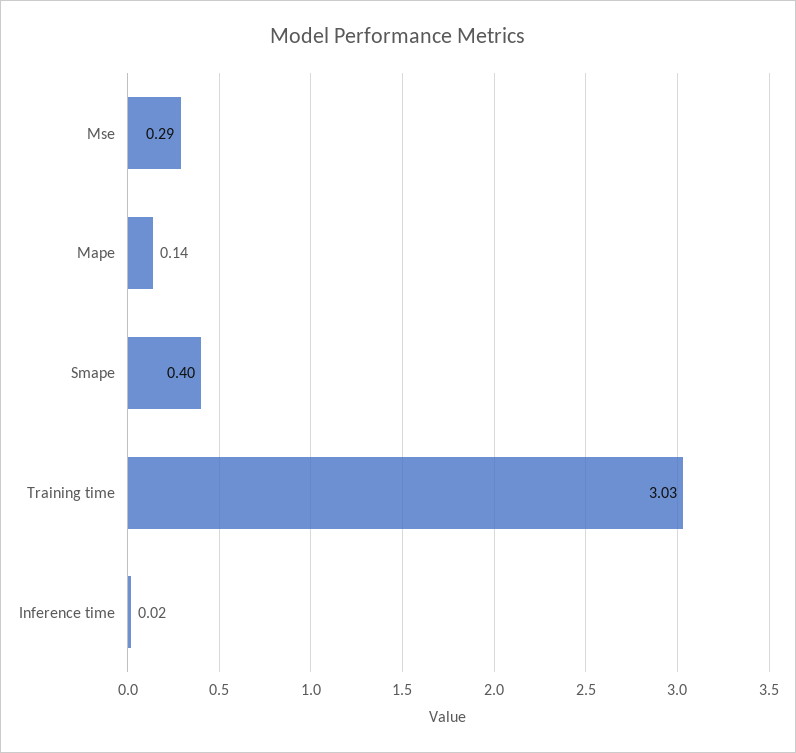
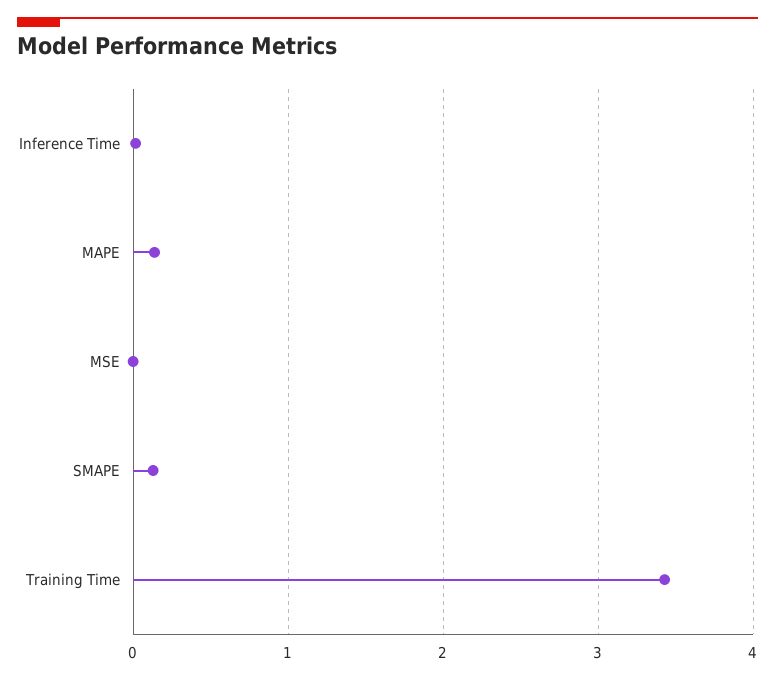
Mse: 0.29 -> 0
Smape: 0.4 -> 0.1
Training time: 3.03 -> 3.4

